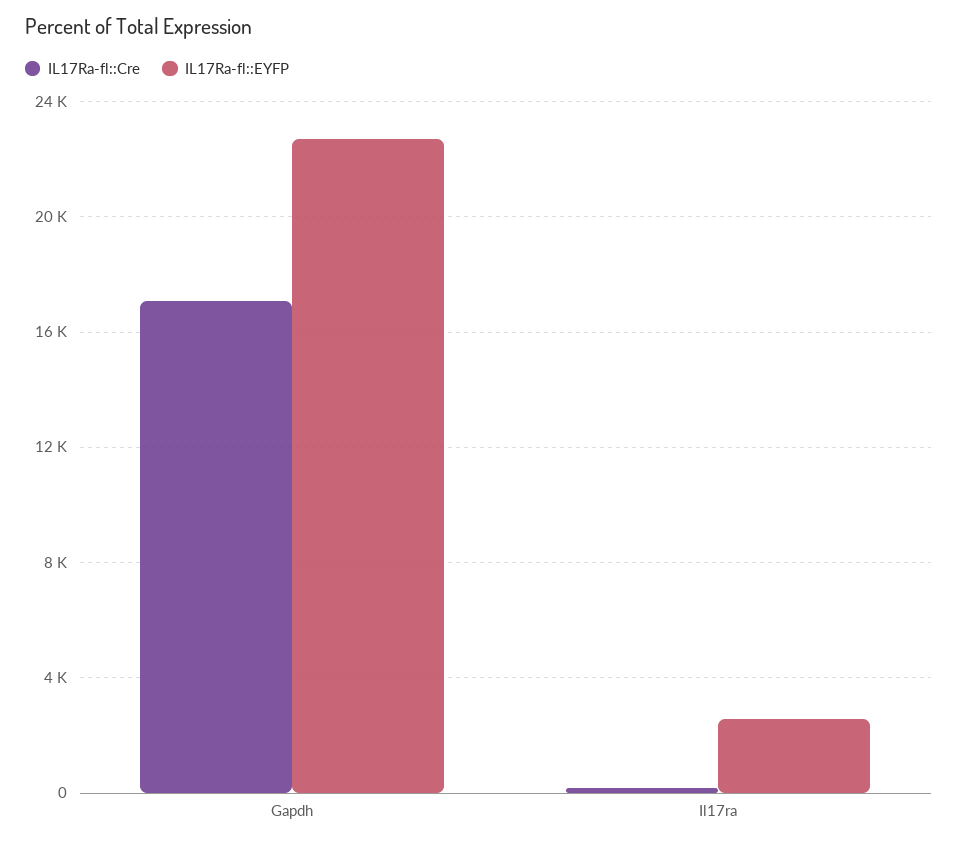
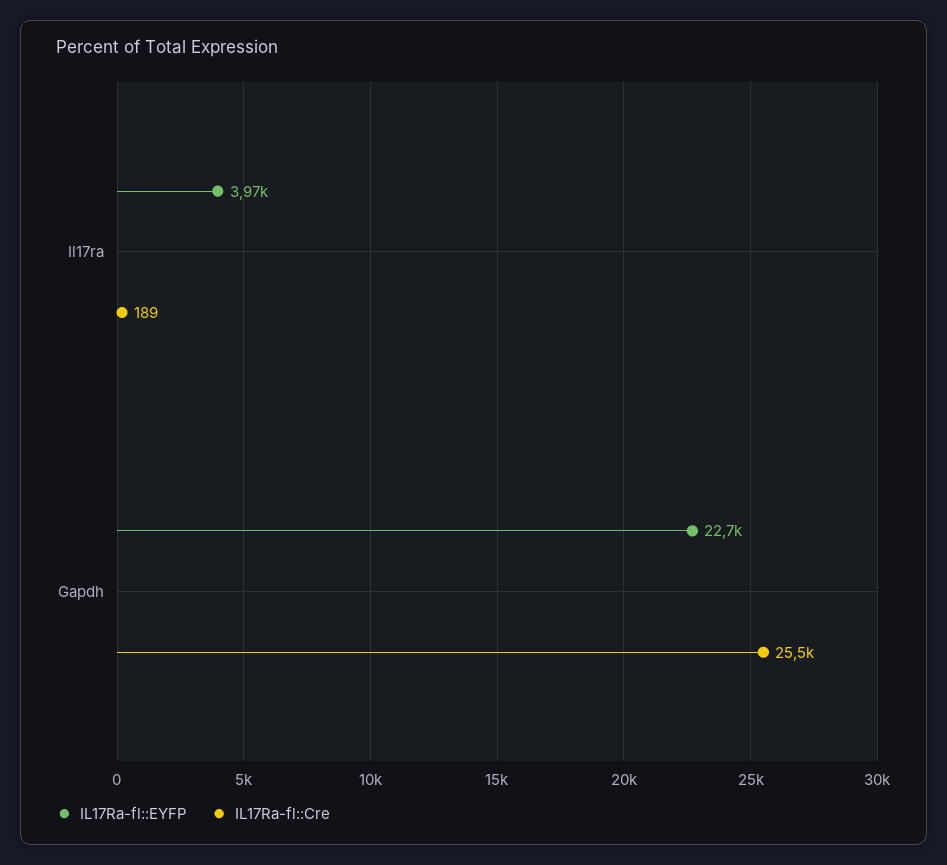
IL17Ra-fl::Cre, Gapdh: 17000 -> 25500
IL17Ra-fl::EYFP, Il17ra: 2500 -> 3970

